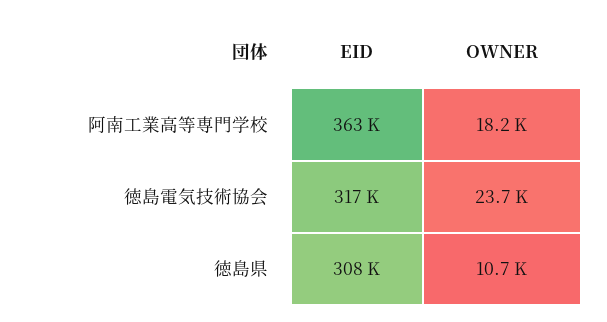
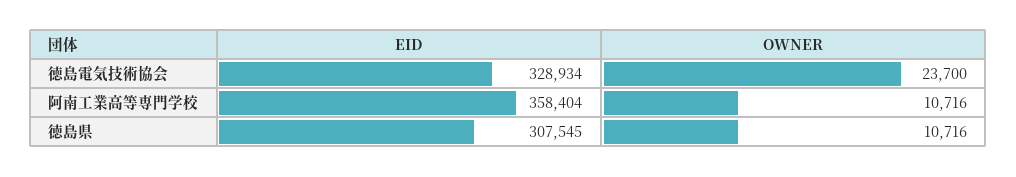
EID, 阿南工業高等専門学校: 363000 -> 358404
OWNER, 阿南工業高等専門学校: 18200 -> 10716
EID, 徳島電気技術協会: 317000 -> 328934

